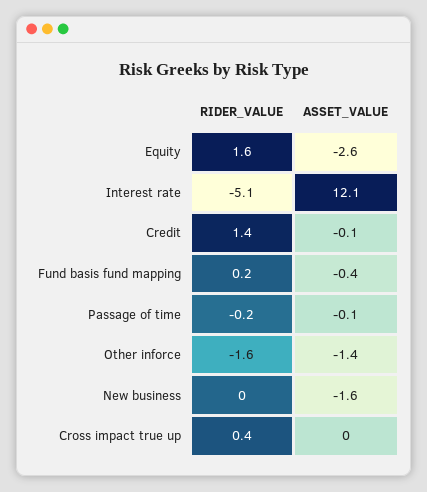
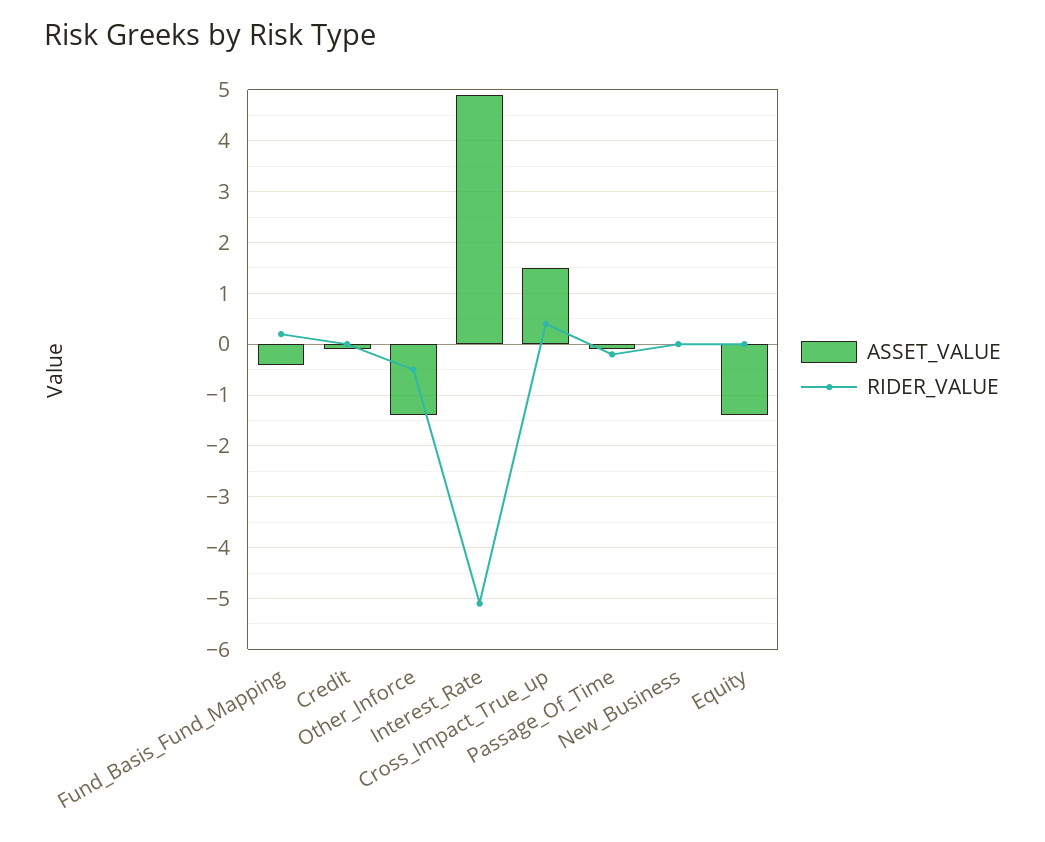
RIDER_VALUE, Equity: 1.6 -> 0
ASSET_VALUE, Equity: -2.6 -> -1.5
ASSET_VALUE, Interest rate: 12.1 -> 5
RIDER_VALUE, Credit: 1.4 -> 0
RIDER_VALUE, Other inforce: -1.6 -> -0.5
ASSET_VALUE, New business: -1.6 -> 0
ASSET_VALUE, Cross impact true up: 0 -> 1.5

